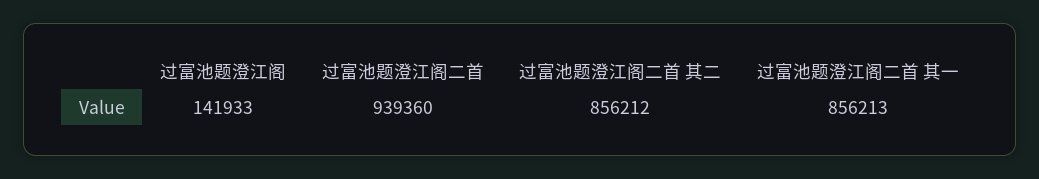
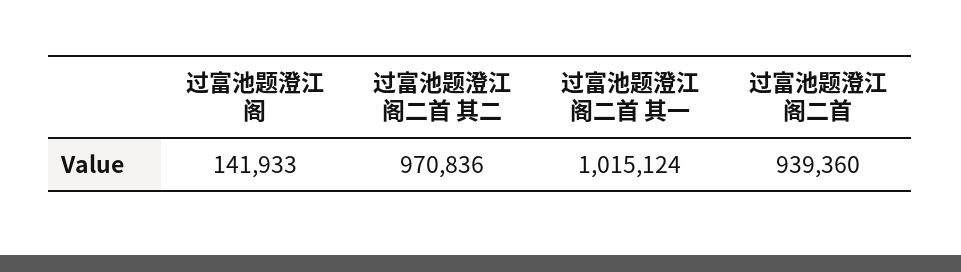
过富池题澄江阁二首 其二: 856212 -> 970836
过富池题澄江阁二首 其一: 856213 -> 1015124

